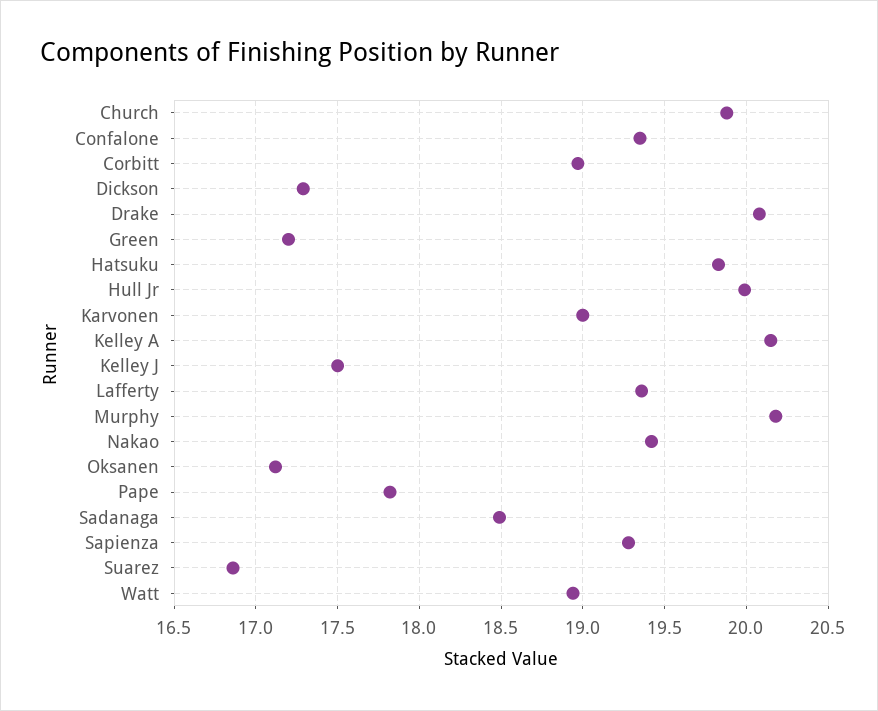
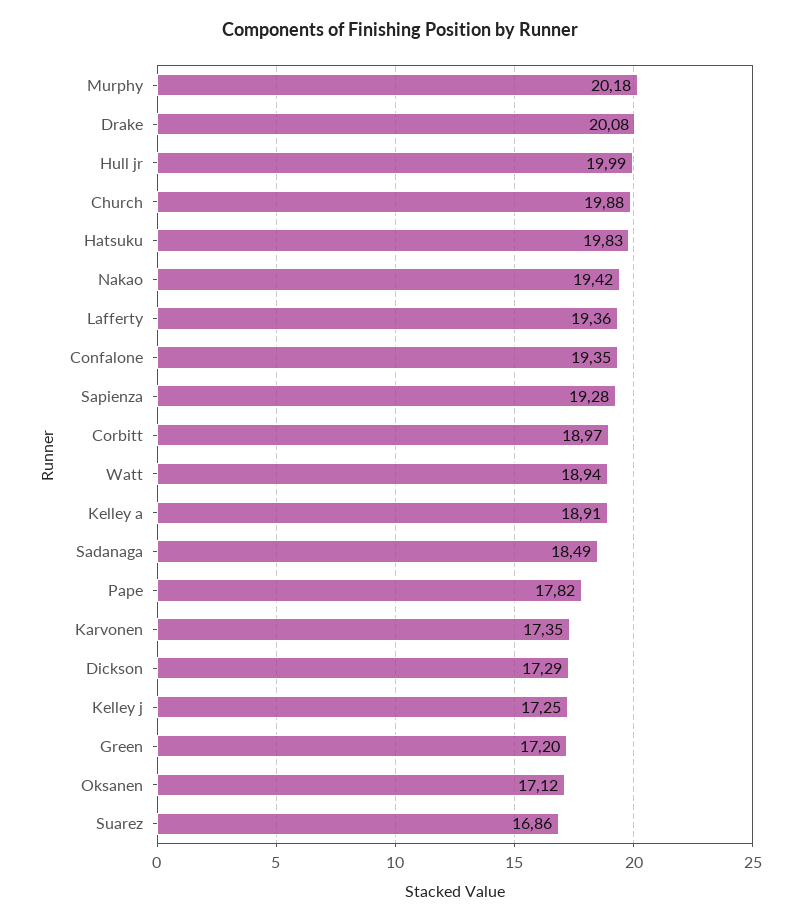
Karvonen: 19 -> 17.35
Kelley A: 20.15 -> 18.91
Kelley J: 17.5 -> 17.25

